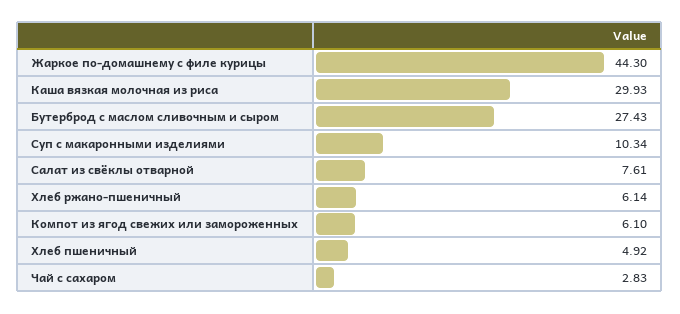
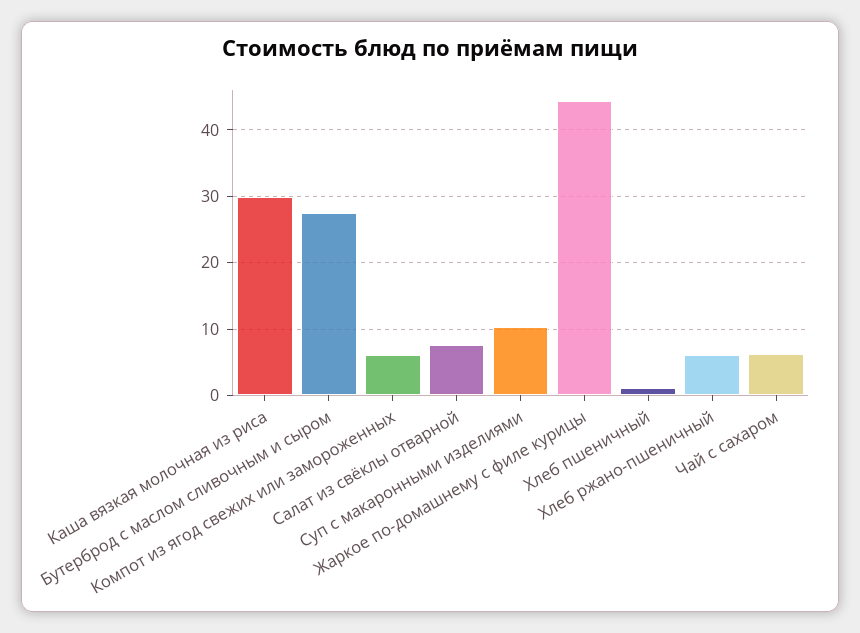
Хлеб пшеничный: 4.92 -> 1
Чай с сахаром: 2.83 -> 6

